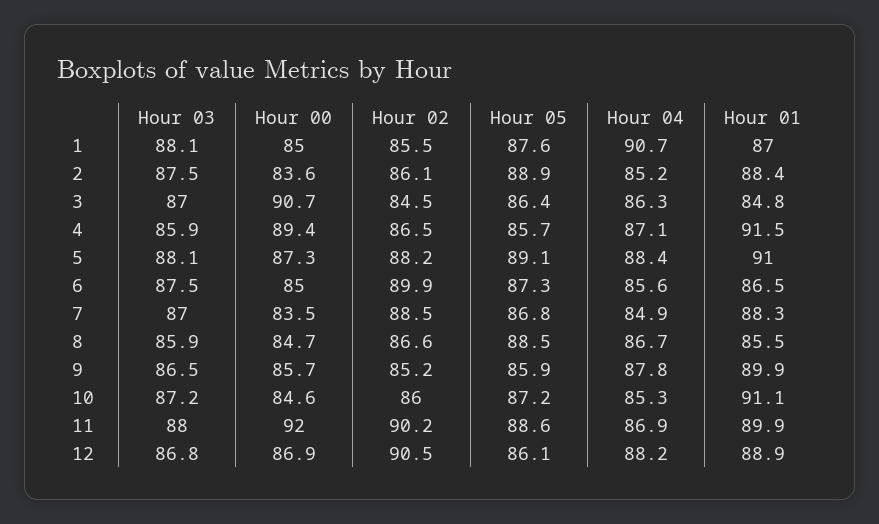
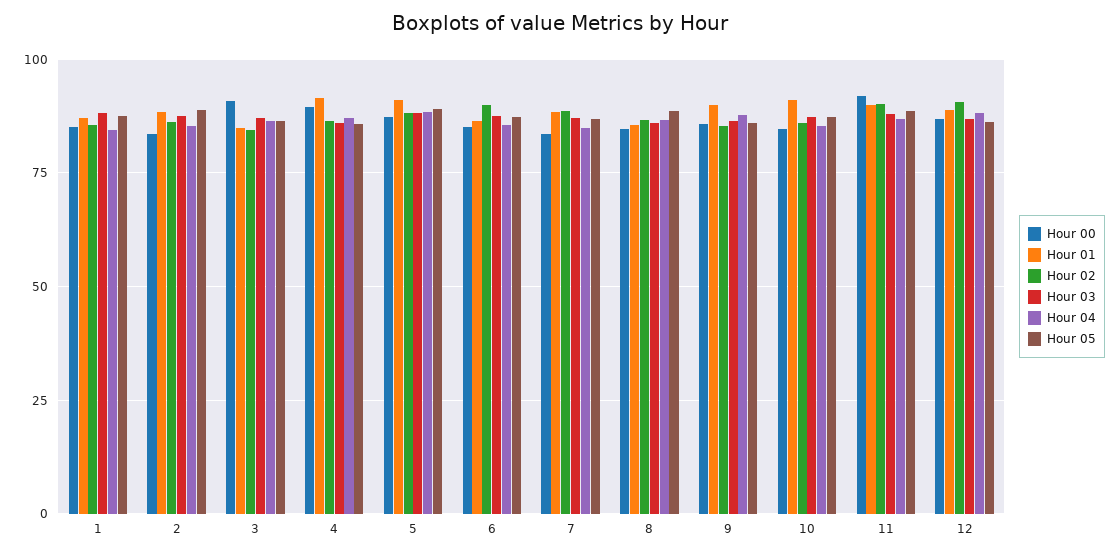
Hour 04, 1: 90.7 -> 85

